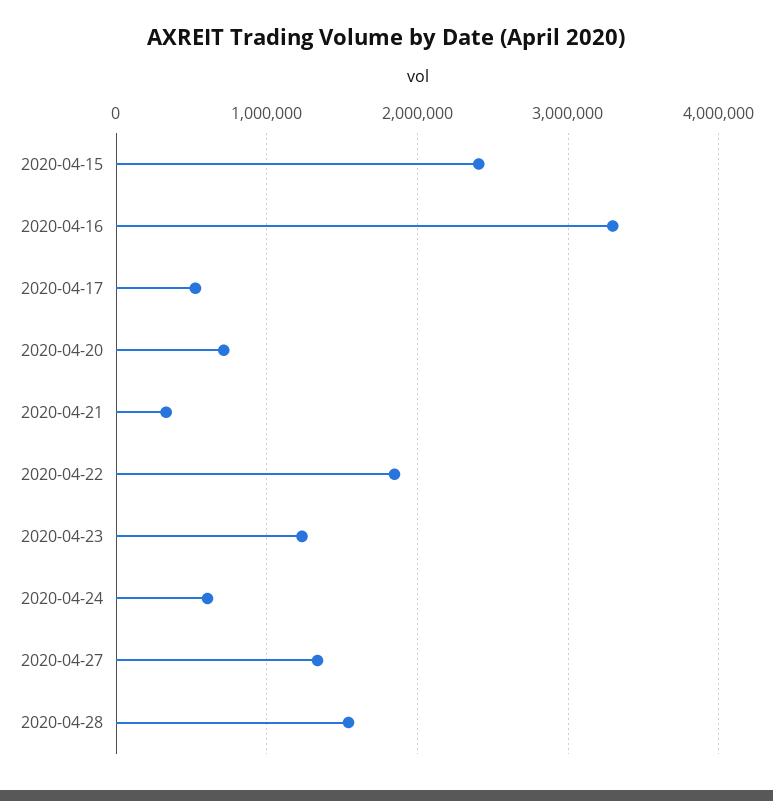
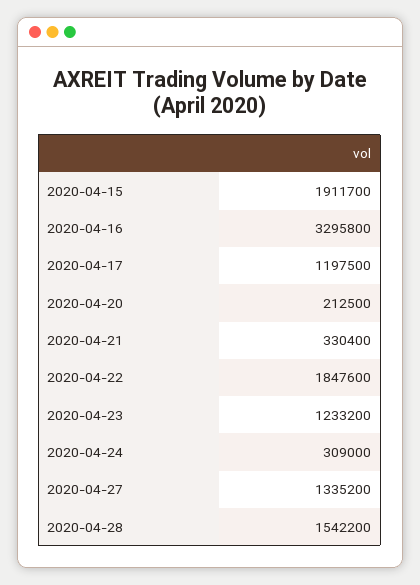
2020-04-15: 2400000 -> 1911700
2020-04-17: 500000 -> 1197500
2020-04-20: 700000 -> 212500
2020-04-24: 600000 -> 309000

